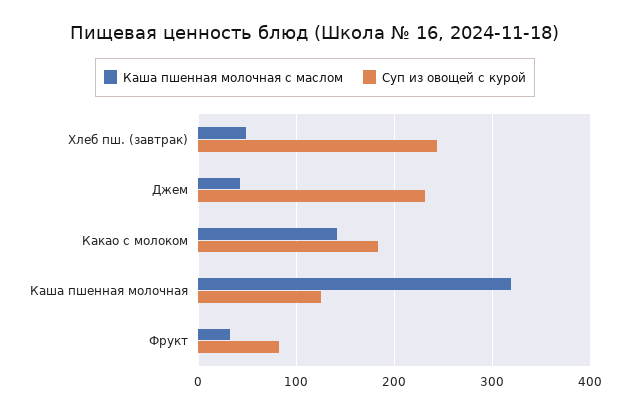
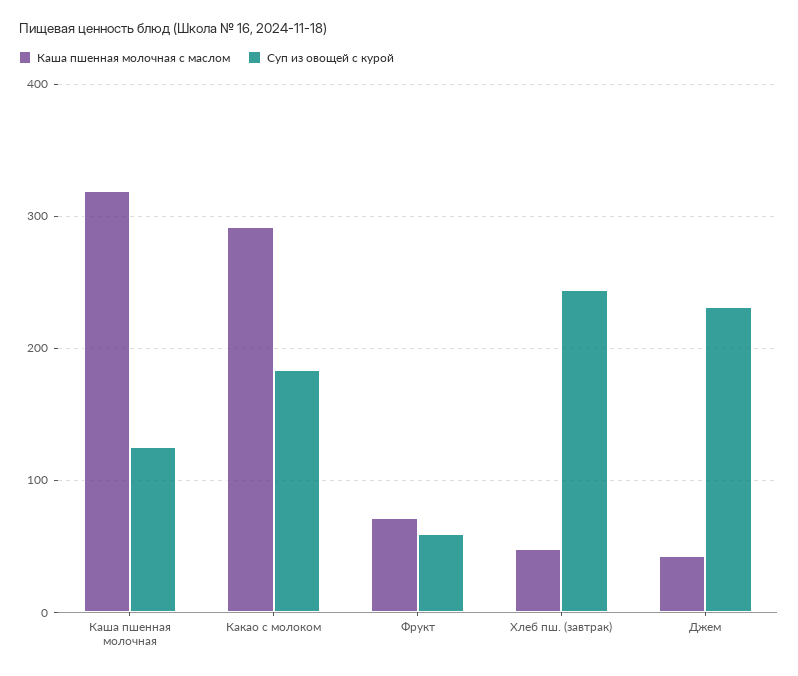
Каша пшенная молочная с маслом, Какао с молоком: 140 -> 290
Каша пшенная молочная с маслом, Фрукт: 30 -> 70
Суп из овощей с курой, Фрукт: 80 -> 60

